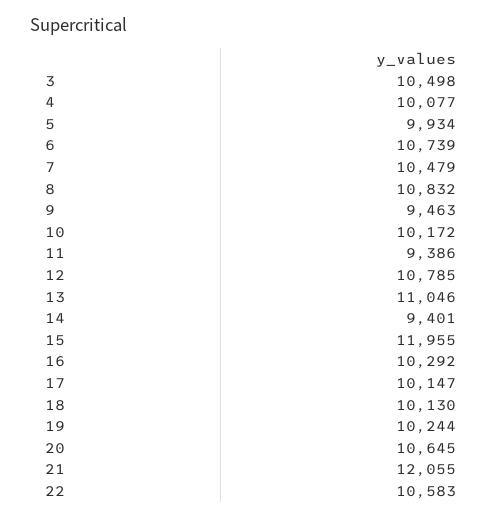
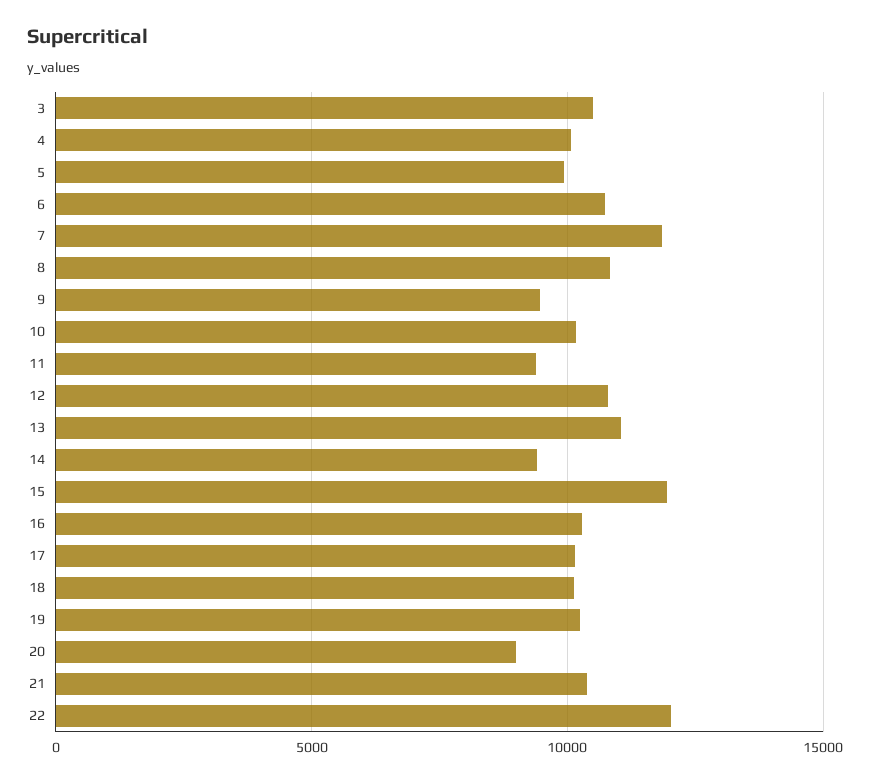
7: 10479 -> 12000
20: 10645 -> 9000
21: 12055 -> 10500
22: 10583 -> 12000

